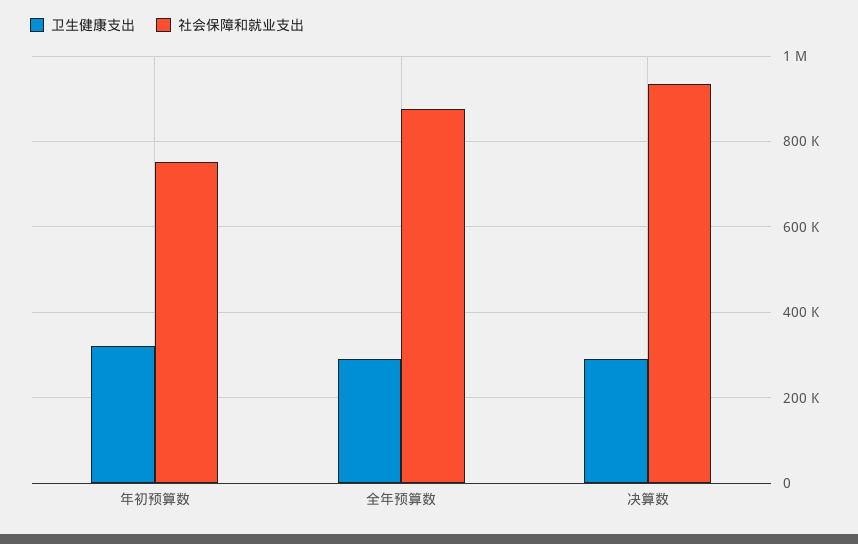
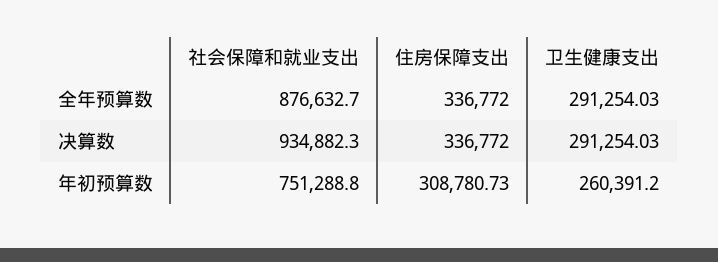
卫生健康支出, 年初预算数: 320000 -> 260391.2
住房保障支出, 全年预算数: none -> 336772
住房保障支出, 决算数: none -> 336772
住房保障支出, 年初预算数: none -> 308780.73

